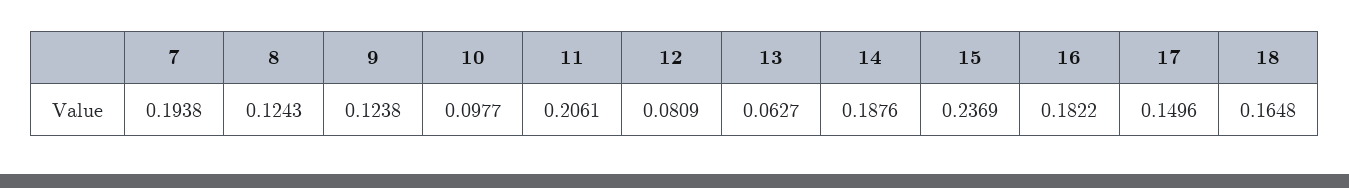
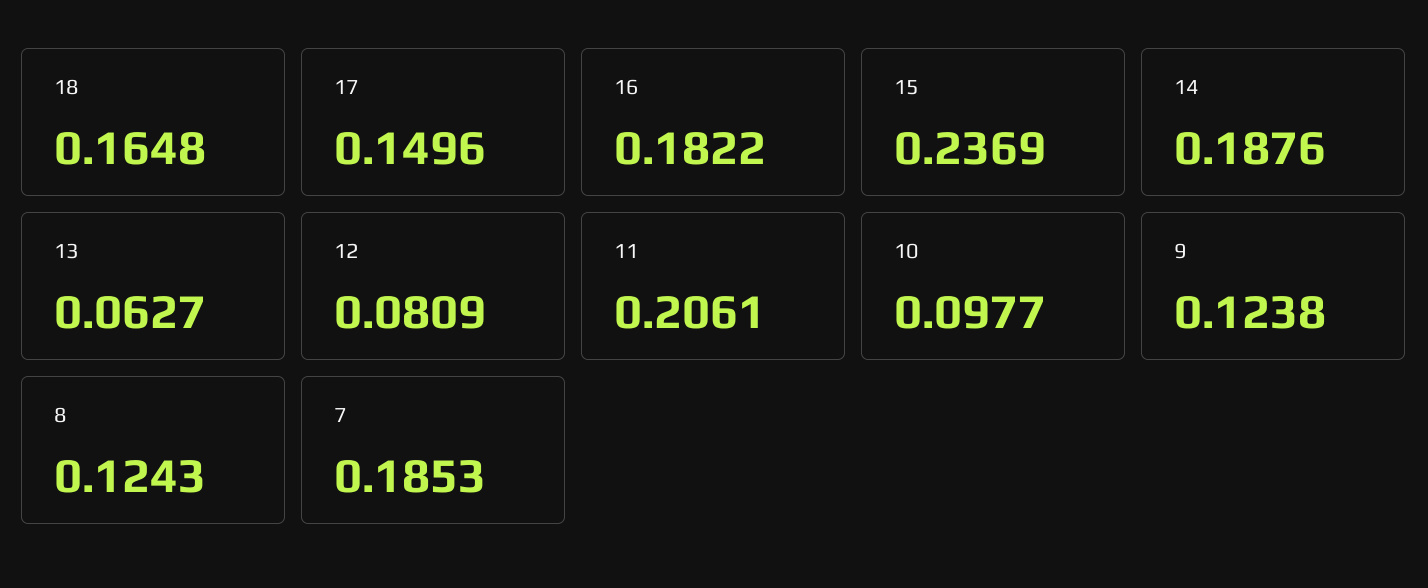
7: 0.1938 -> 0.1853

